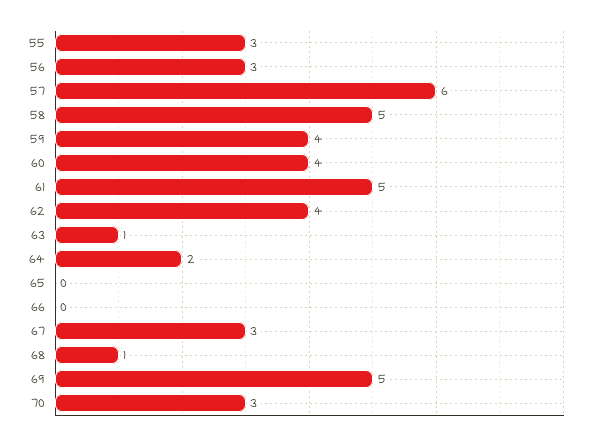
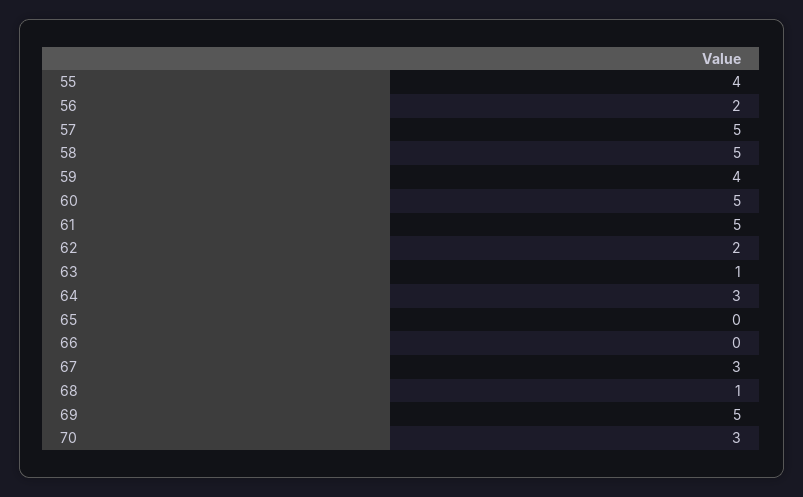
55: 3 -> 4
56: 3 -> 2
57: 6 -> 5
60: 4 -> 5
62: 4 -> 2
64: 2 -> 3

